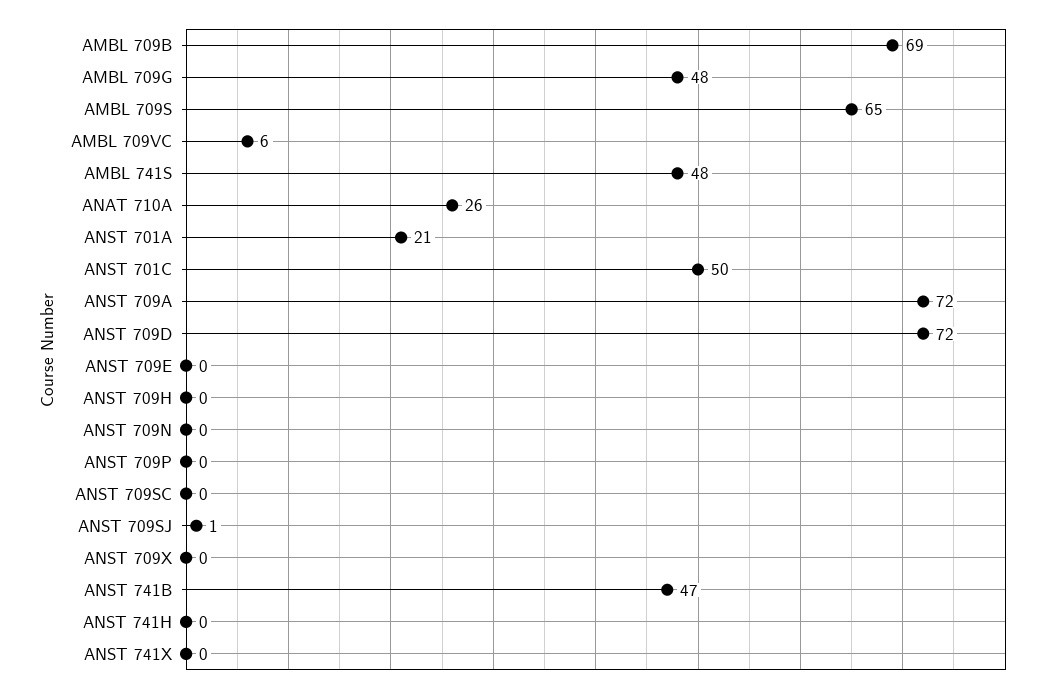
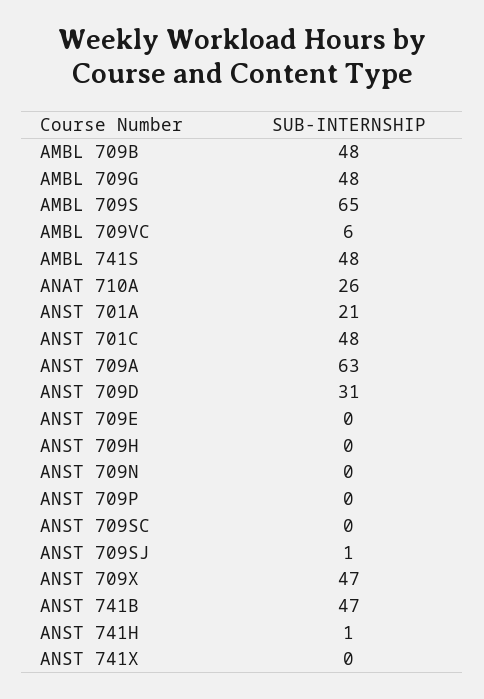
AMBL 709B: 69 -> 48
ANST 701C: 50 -> 48
ANST 709A: 72 -> 63
ANST 709D: 72 -> 31
ANST 709X: 0 -> 47
ANST 741H: 0 -> 1

